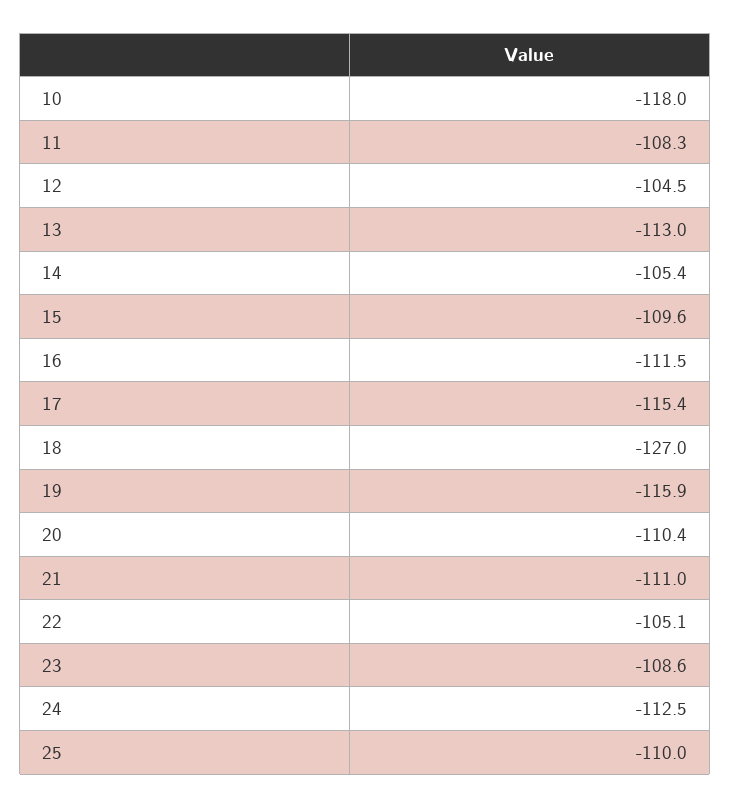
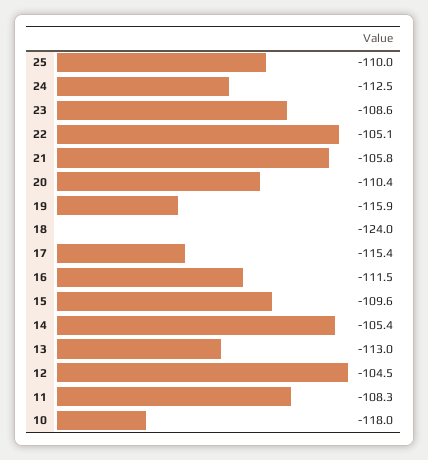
18: -127 -> -124
21: -111 -> -105.8

